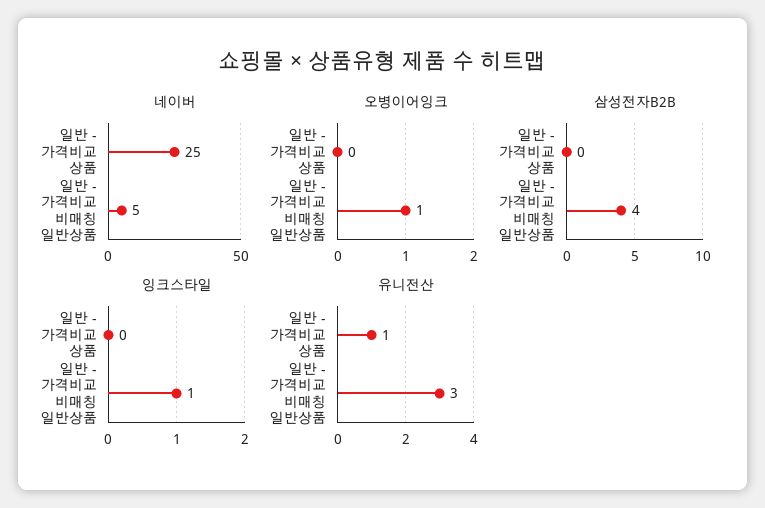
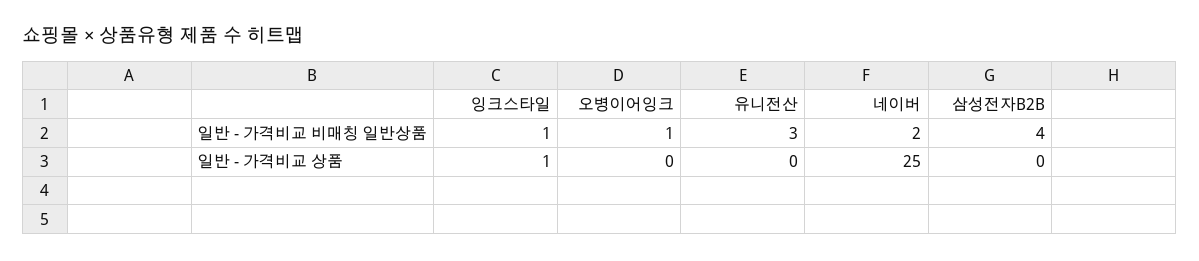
네이버, 일반 - 가격비교 비매칭 일반상품: 5 -> 2
잉크스타일, 일반 - 가격비교 상품: 0 -> 1
유니전산, 일반 - 가격비교 상품: 1 -> 0

